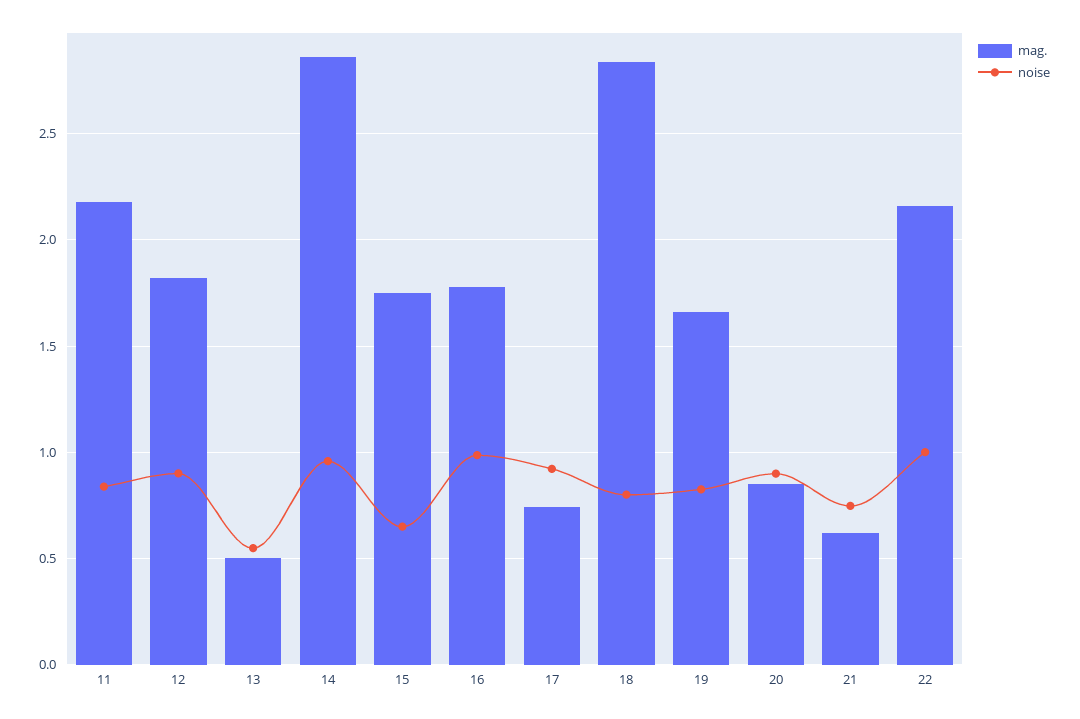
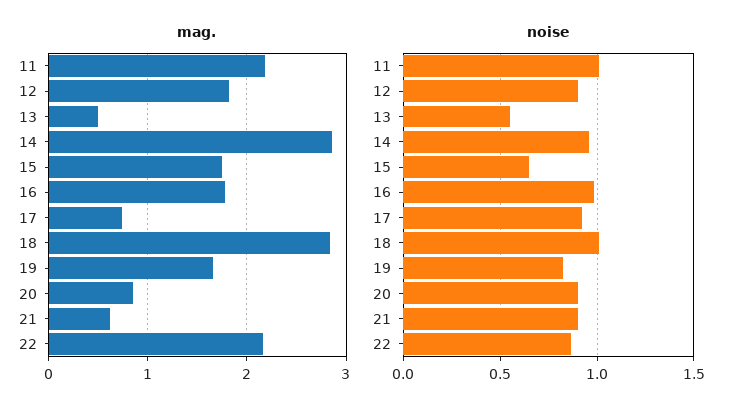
noise, 11: 0.85 -> 1
noise, 18: 0.8 -> 1
noise, 21: 0.75 -> 0.9
noise, 22: 1 -> 0.85

